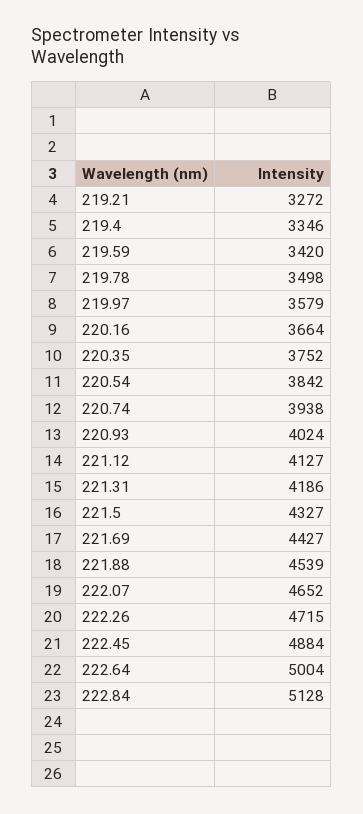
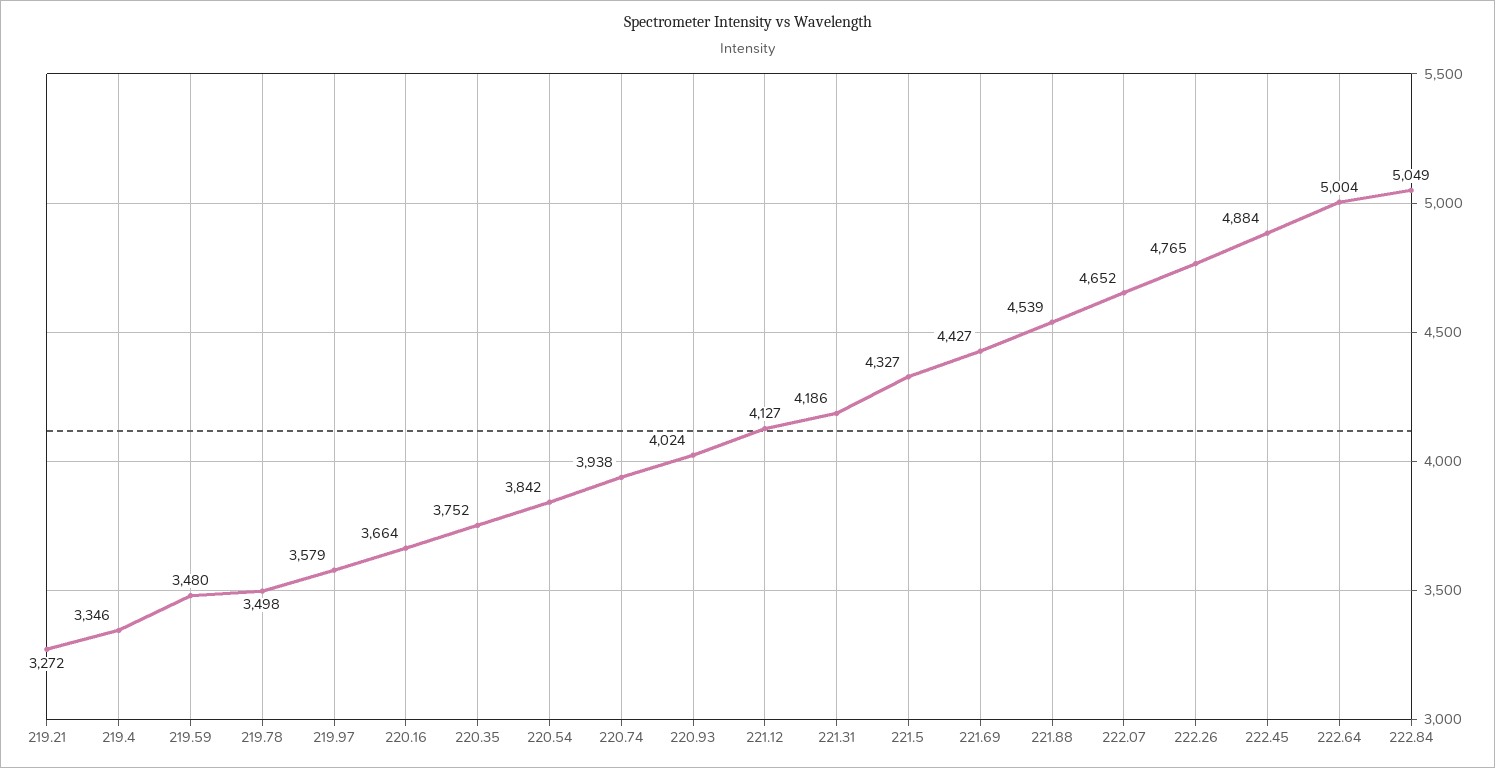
219.59: 3420 -> 3480
222.26: 4715 -> 4765
222.84: 5128 -> 5049

